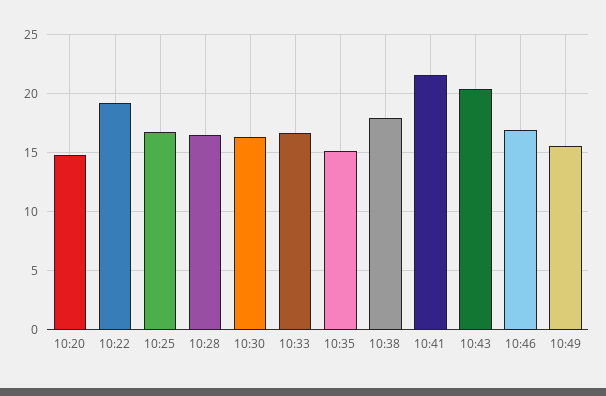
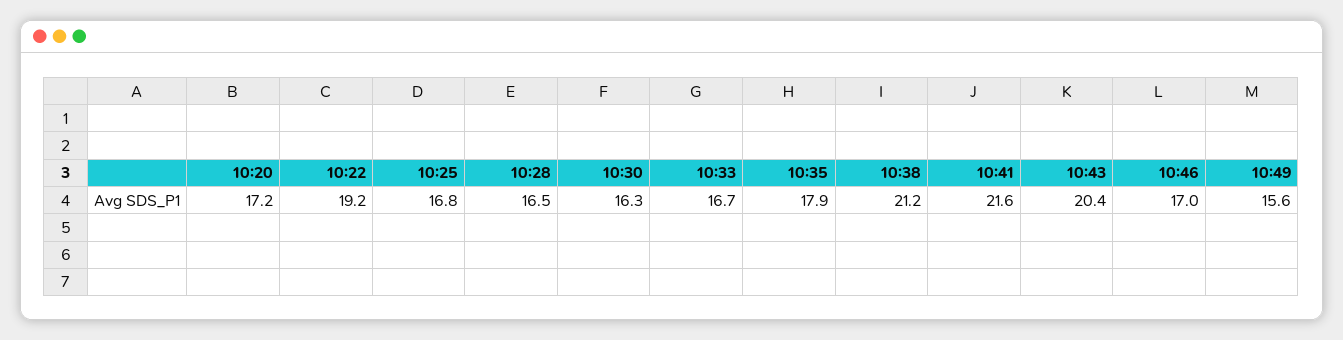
10:20: 15 -> 17.2
10:35: 15 -> 17.9
10:38: 18 -> 21.2

